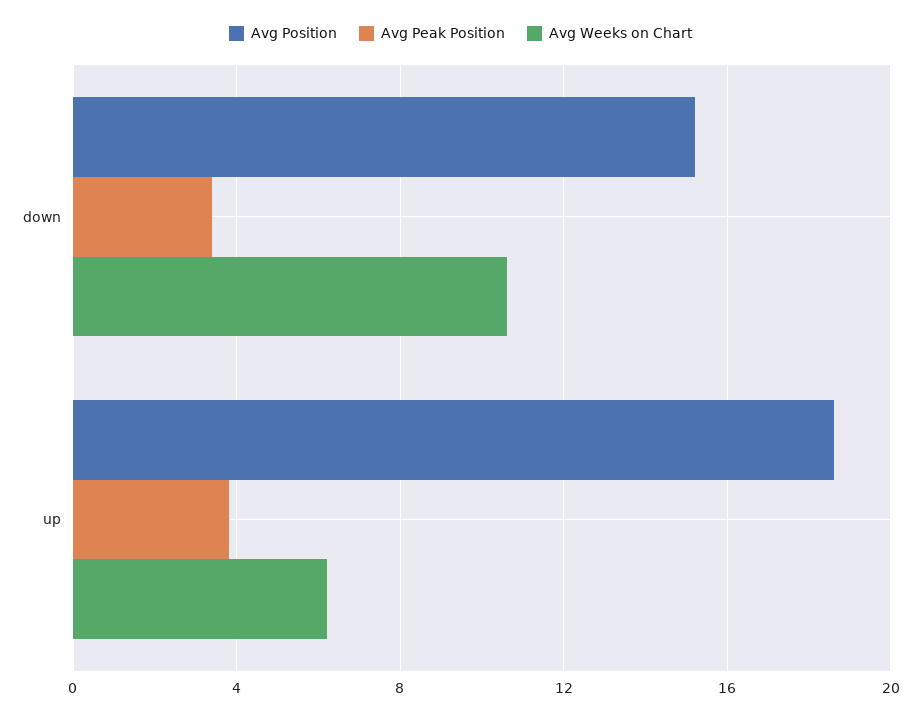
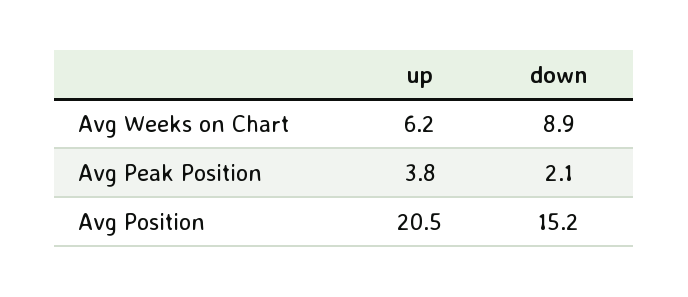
Avg Peak Position, down: 3.5 -> 2.1
Avg Weeks on Chart, down: 10.5 -> 8.9
Avg Position, up: 18.5 -> 20.5

